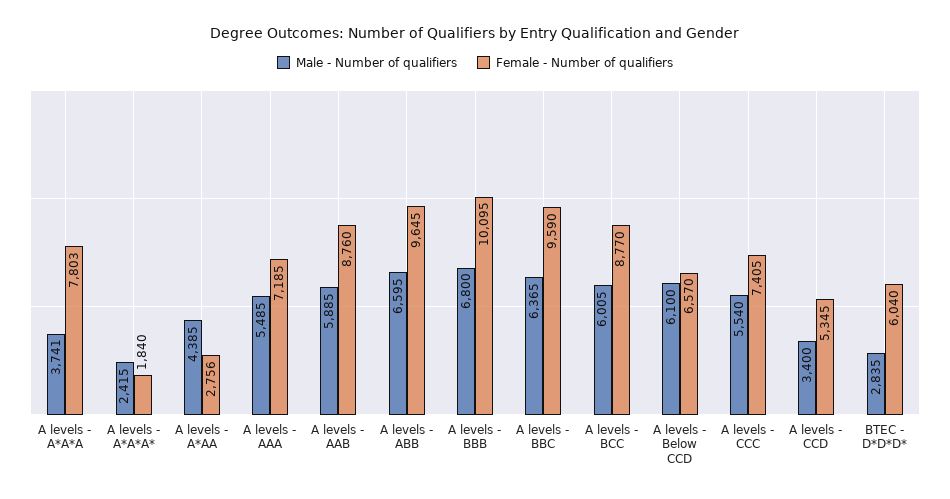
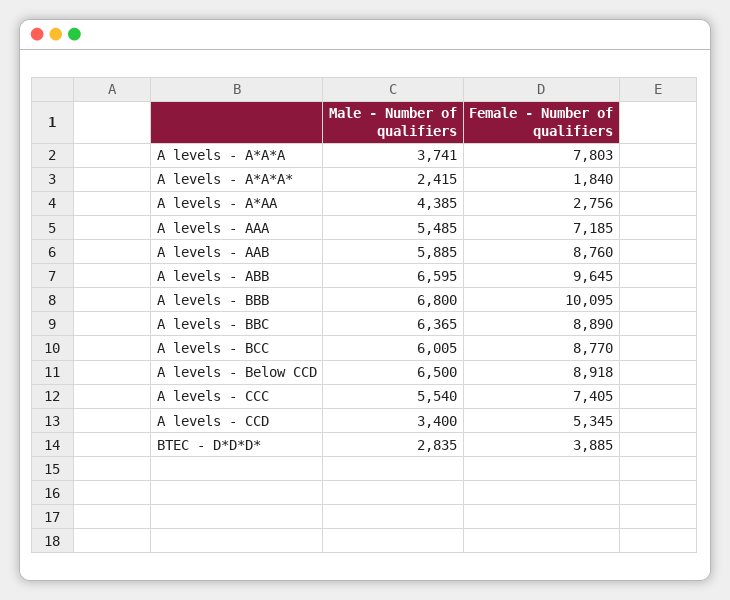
Female - Number of qualifiers, A levels - BBC: 9590 -> 8890
Male - Number of qualifiers, A levels - Below CCD: 6100 -> 6500
Female - Number of qualifiers, A levels - Below CCD: 6570 -> 8918
Female - Number of qualifiers, BTEC - D*D*D*: 6040 -> 3885

